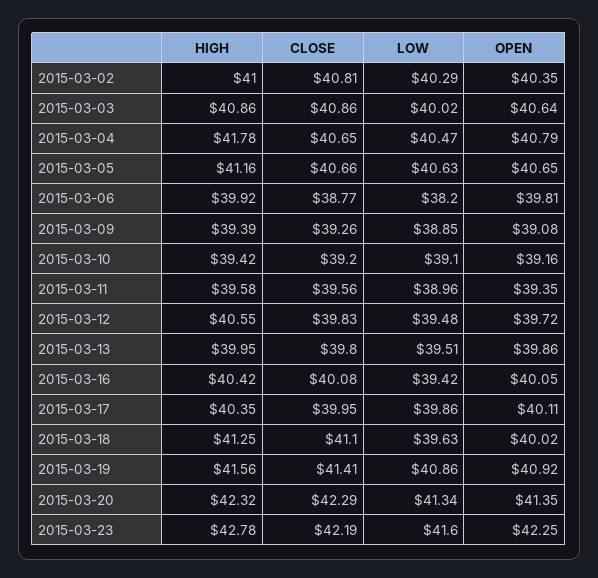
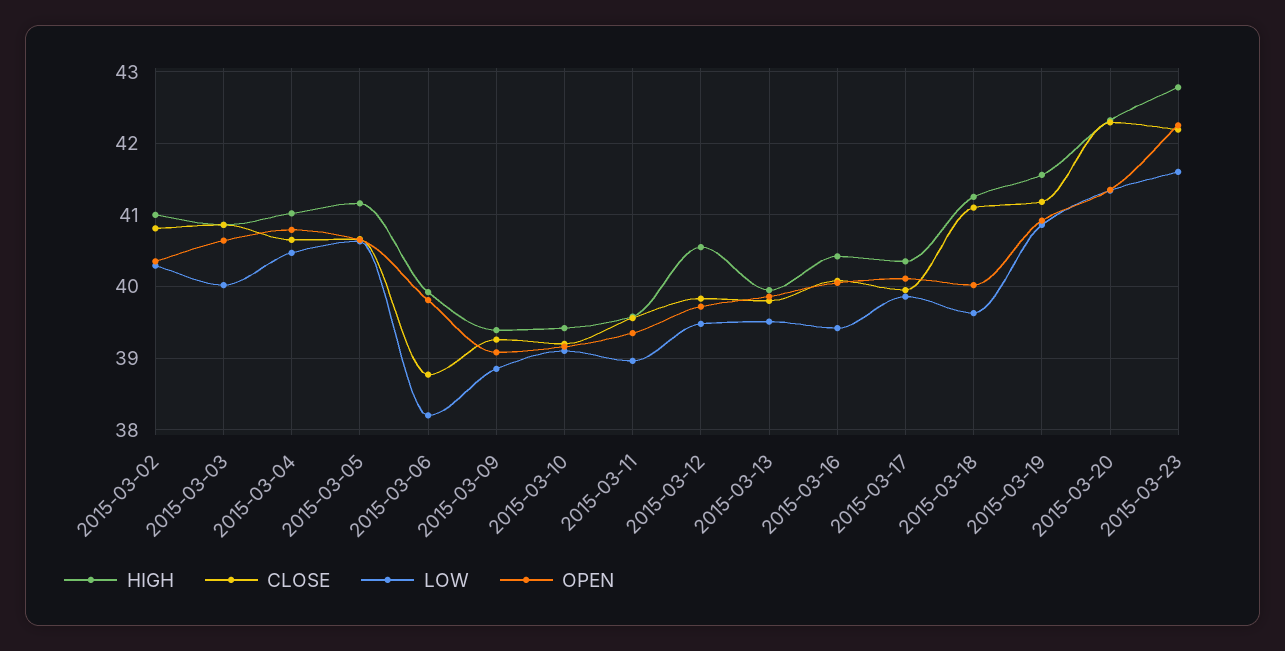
HIGH, 2015-03-04: 41.78 -> 41
CLOSE, 2015-03-19: 41.41 -> 41.2

